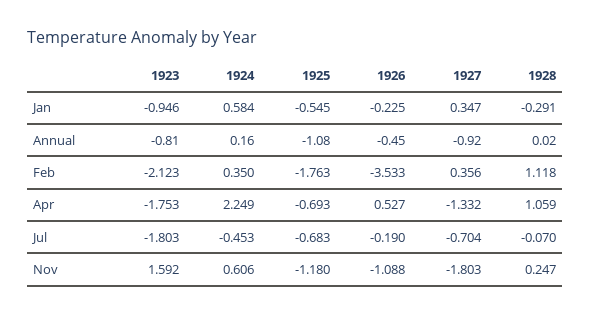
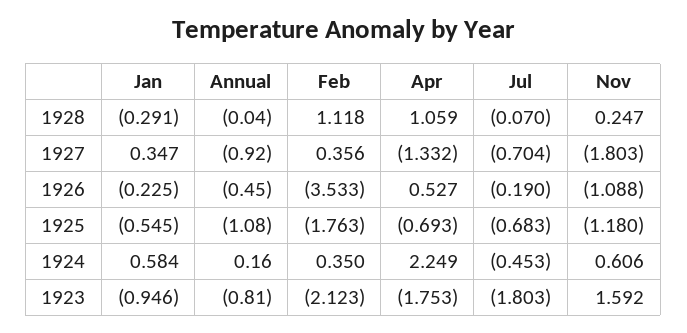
1928, Annual: 0.02 -> -0.04

